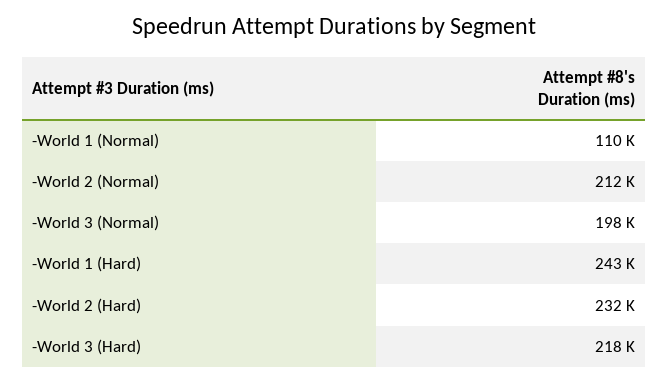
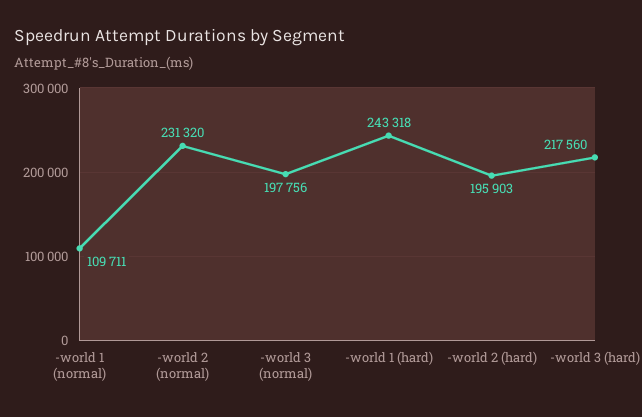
-World 2 (Normal): 212000 -> 231320
-World 2 (Hard): 232000 -> 195903

